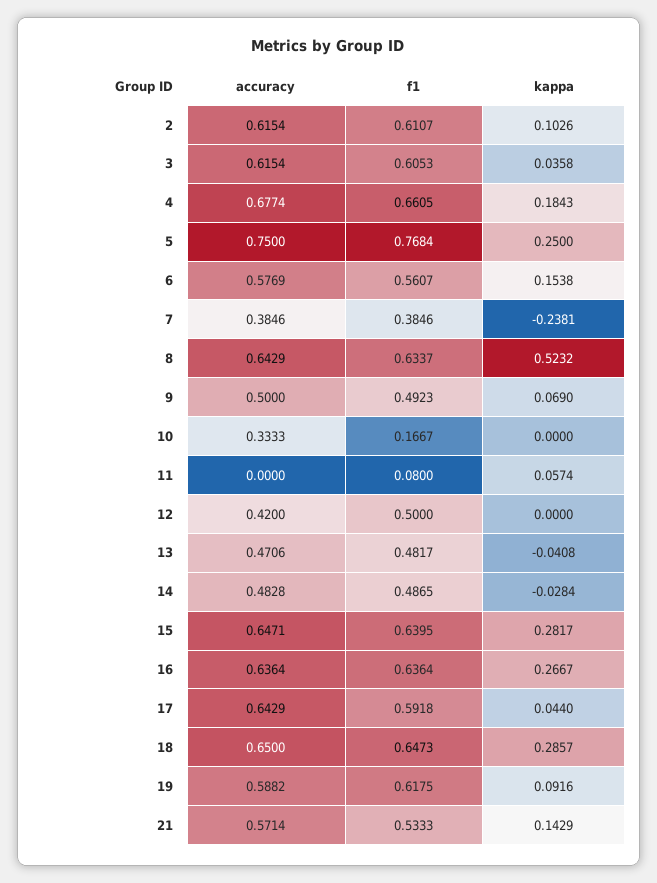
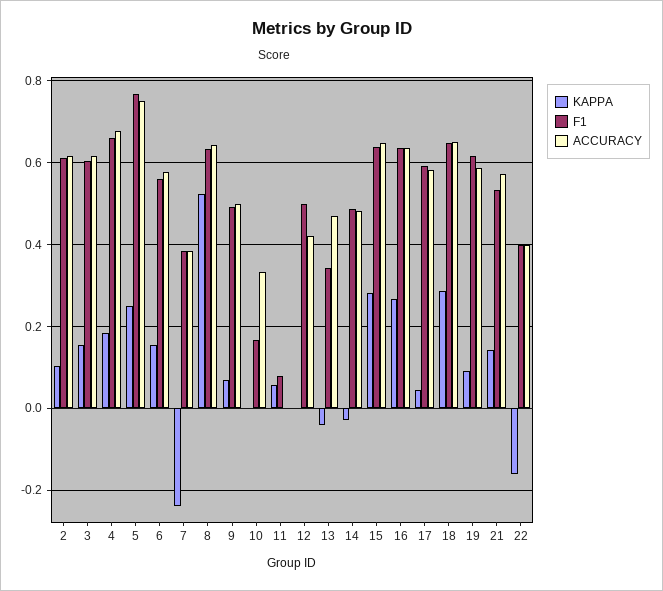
kappa, 3: 0.0358 -> 0.16
f1, 13: 0.4817 -> 0.34
accuracy, 17: 0.6429 -> 0.58
kappa, 22: none -> -0.16
f1, 22: none -> 0.4
accuracy, 22: none -> 0.4

